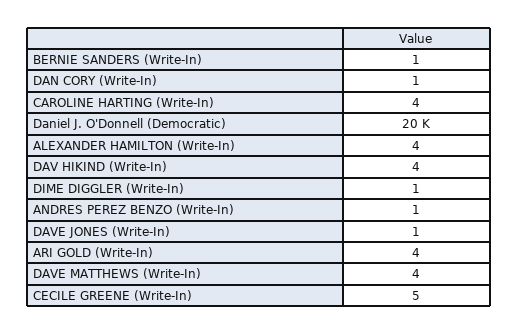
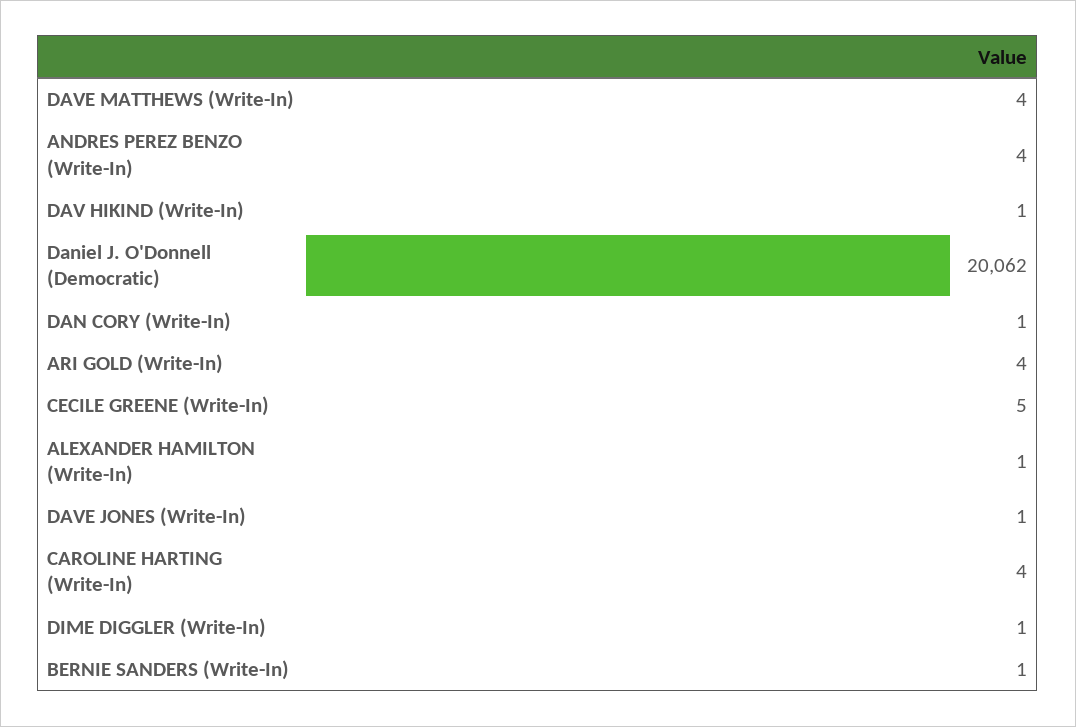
ALEXANDER HAMILTON (Write-In): 4 -> 1
DAV HIKIND (Write-In): 4 -> 1
ANDRES PEREZ BENZO (Write-In): 1 -> 4

